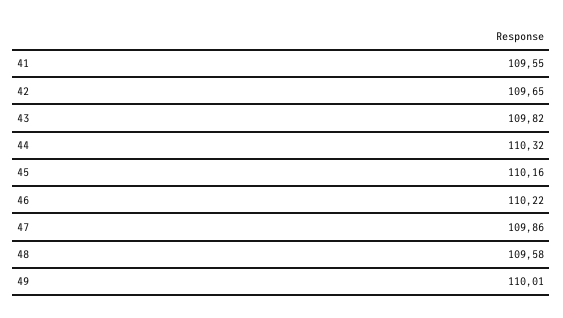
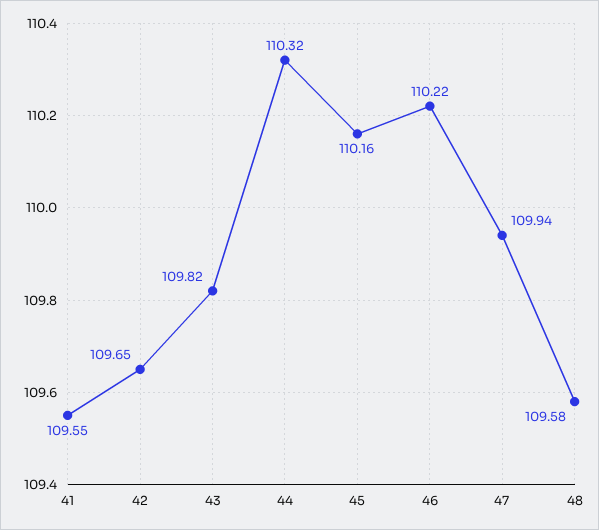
47: 109.86 -> 109.94
49: 110.01 -> none

